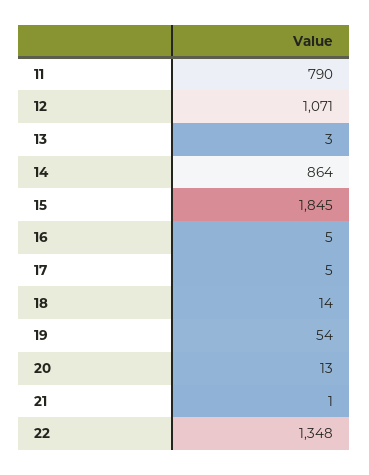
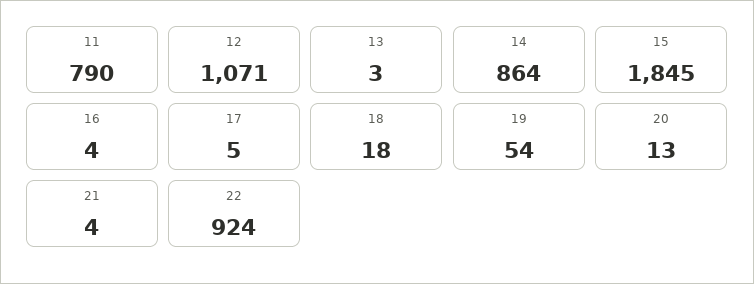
16: 5 -> 4
18: 14 -> 18
21: 1 -> 4
22: 1348 -> 924

